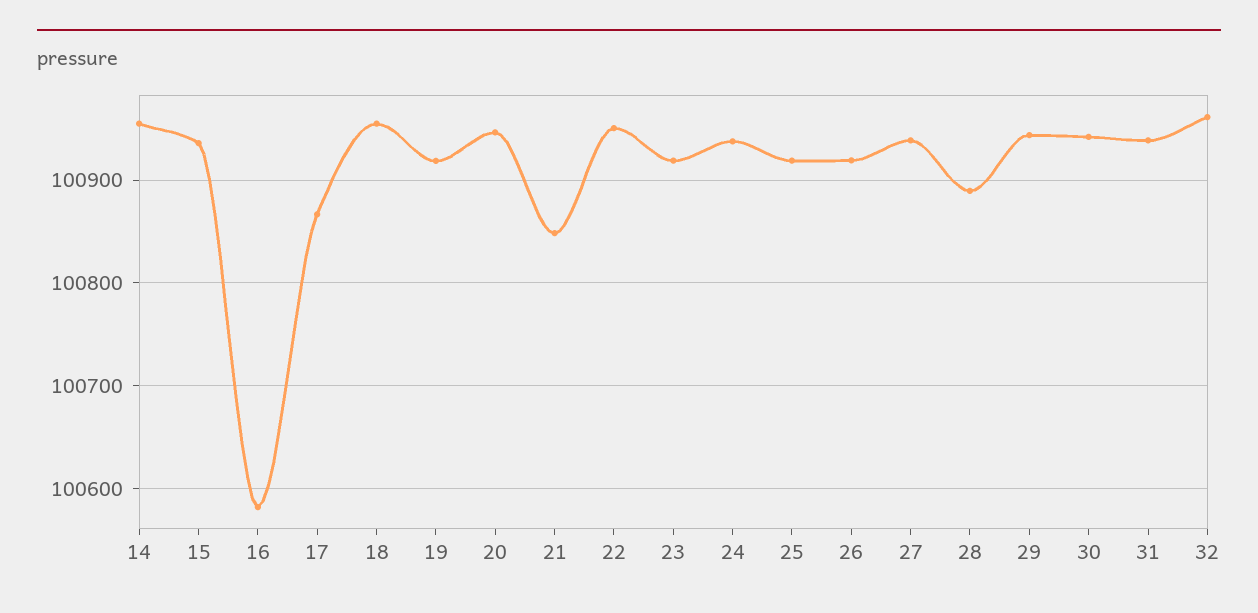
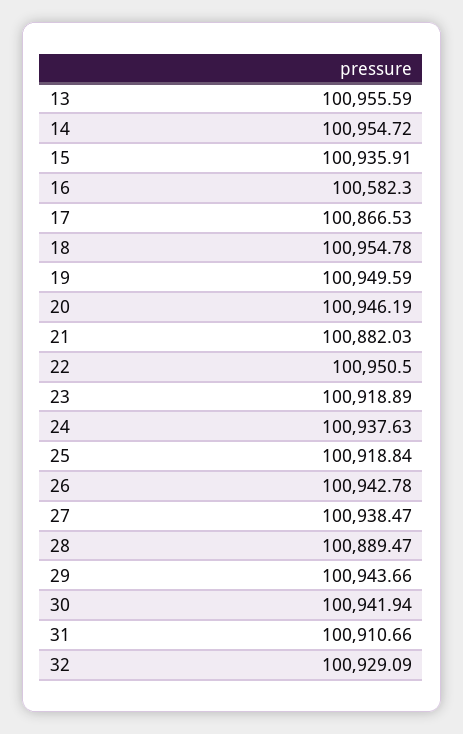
19: 100920 -> 100949.59
21: 100850 -> 100882.03
26: 100920 -> 100942.78
31: 100940 -> 100910.66
32: 100960 -> 100929.09
13: none -> 100955.59

